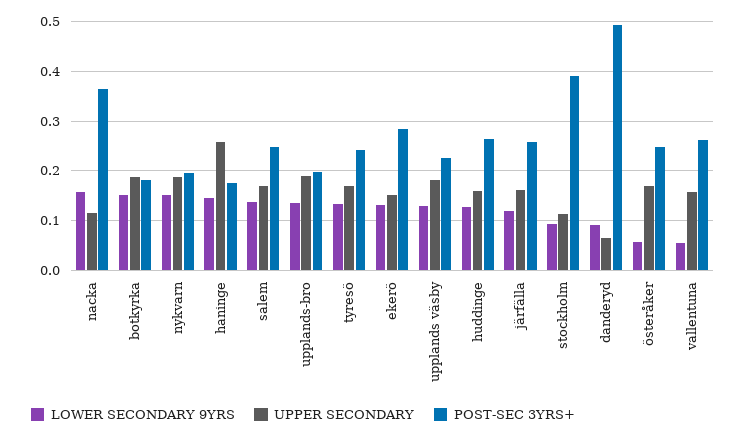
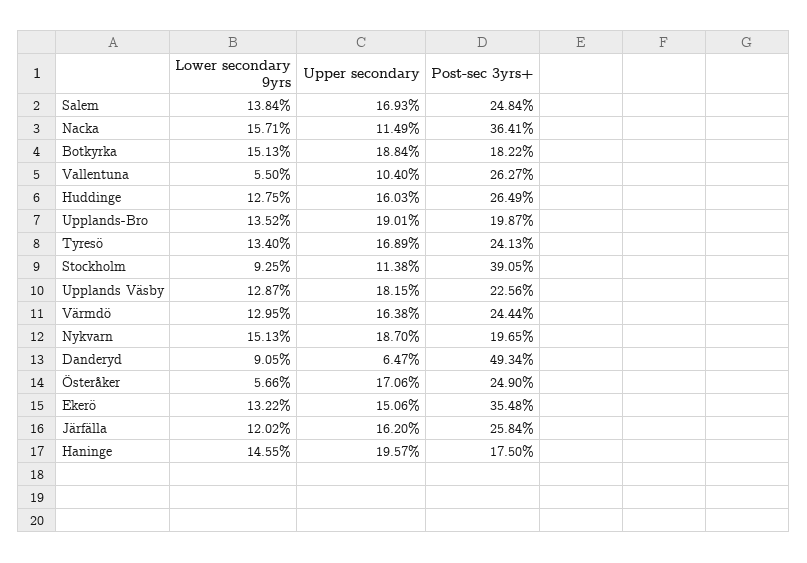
UPPER SECONDARY, haninge: 0.26 -> 0.1957
POST-SEC 3YRS+, ekerö: 0.28 -> 0.3548
UPPER SECONDARY, vallentuna: 0.16 -> 0.104
LOWER SECONDARY 9YRS, Värmdö: none -> 0.1295
UPPER SECONDARY, Värmdö: none -> 0.1638
POST-SEC 3YRS+, Värmdö: none -> 0.2444

